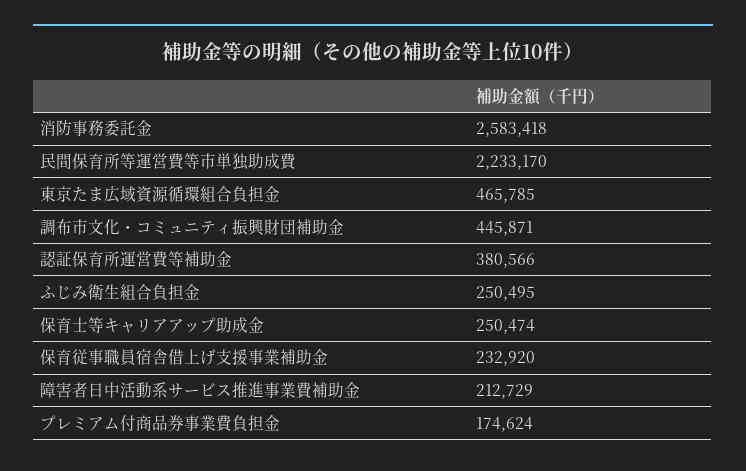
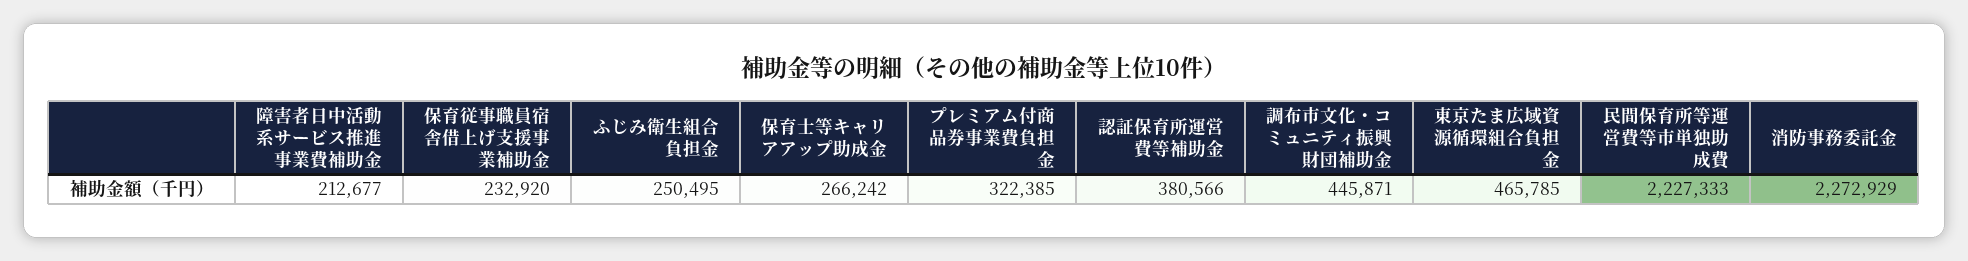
消防事務委託金: 2583418 -> 2272929
民間保育所等運営費等市単独助成費: 2233170 -> 2227333
保育士等キャリアアップ助成金: 250474 -> 266242
障害者日中活動系サービス推進事業費補助金: 212729 -> 212677
プレミアム付商品券事業費負担金: 174624 -> 322385

